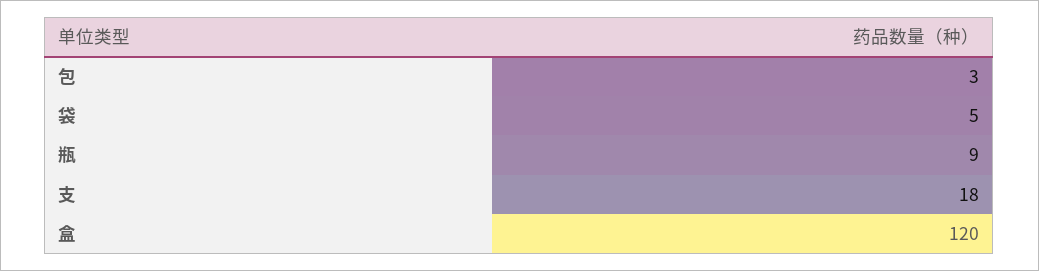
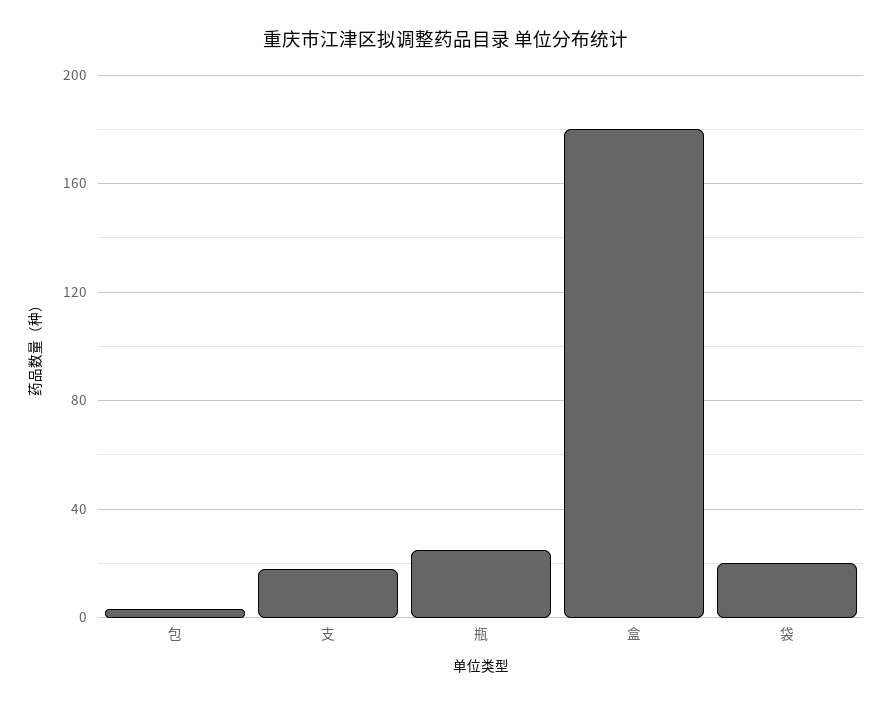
袋: 5 -> 20
瓶: 9 -> 25
盒: 120 -> 180

